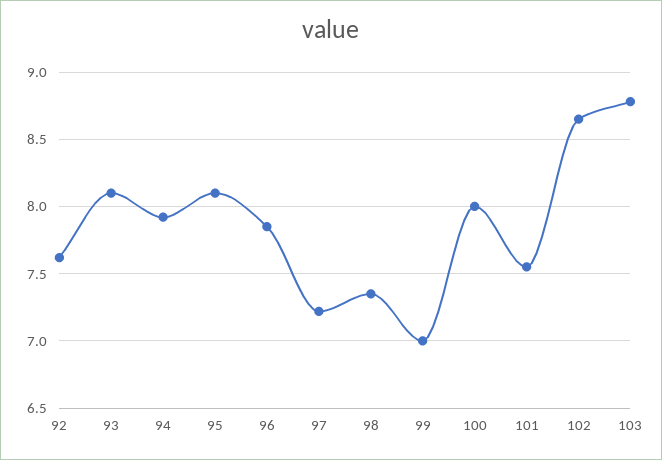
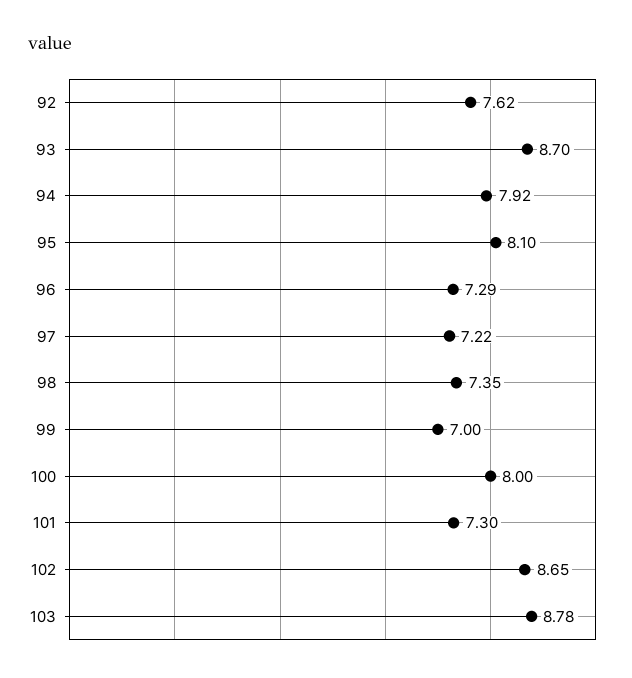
93: 8.1 -> 8.7
96: 7.85 -> 7.29
101: 7.55 -> 7.3

